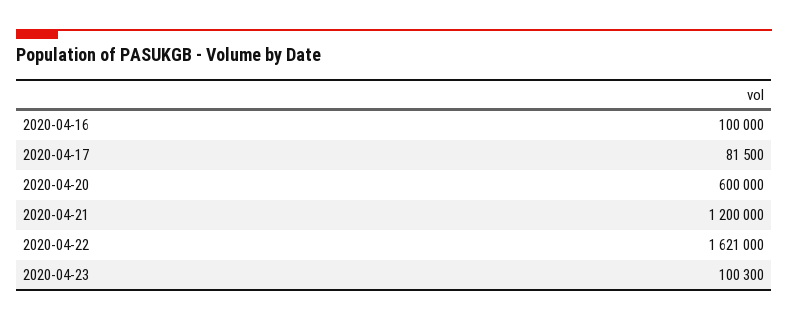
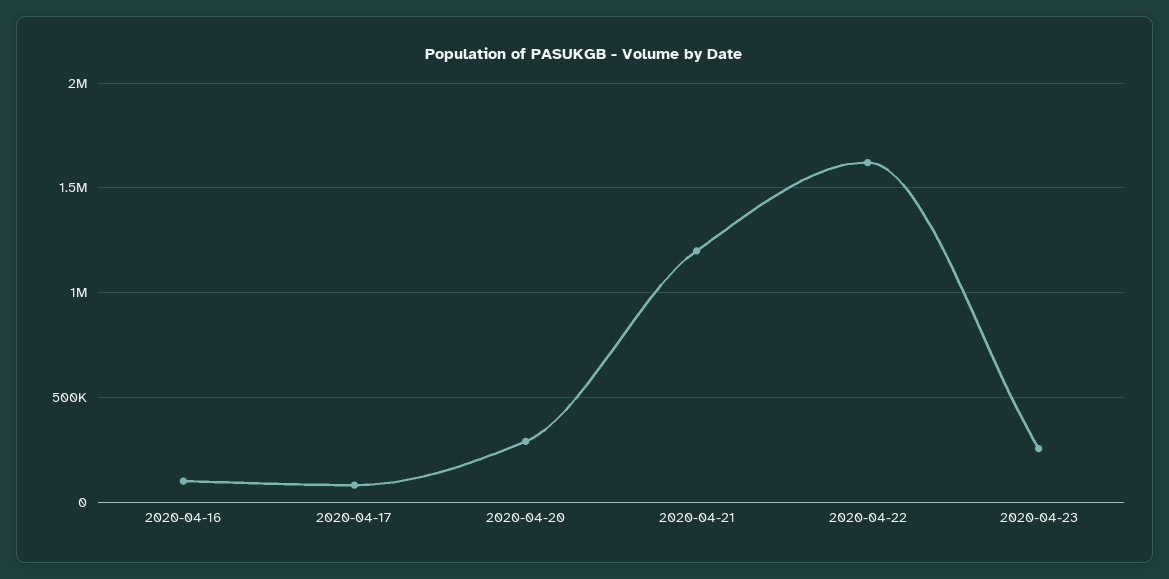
2020-04-20: 600000 -> 300000
2020-04-23: 100300 -> 250000

